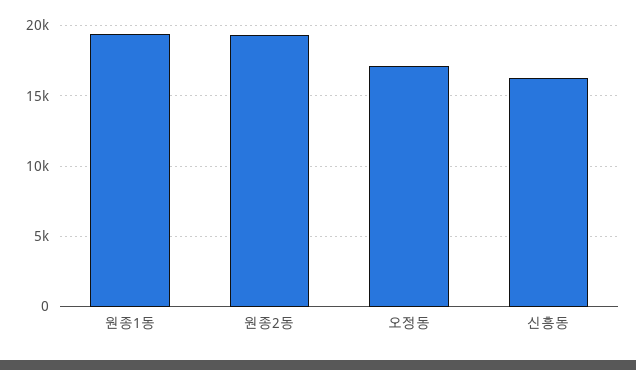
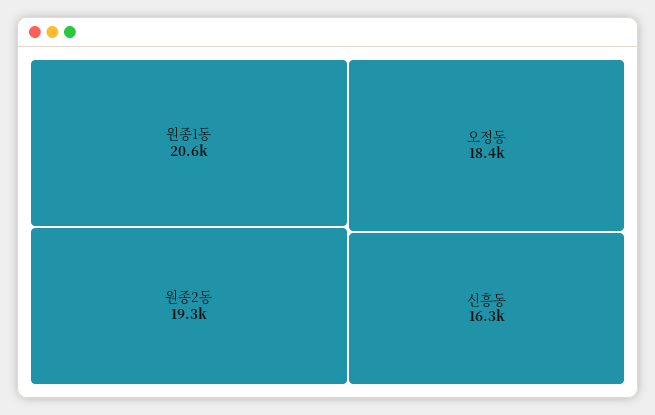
원종1동: 19500 -> 20600
오정동: 17000 -> 18400

